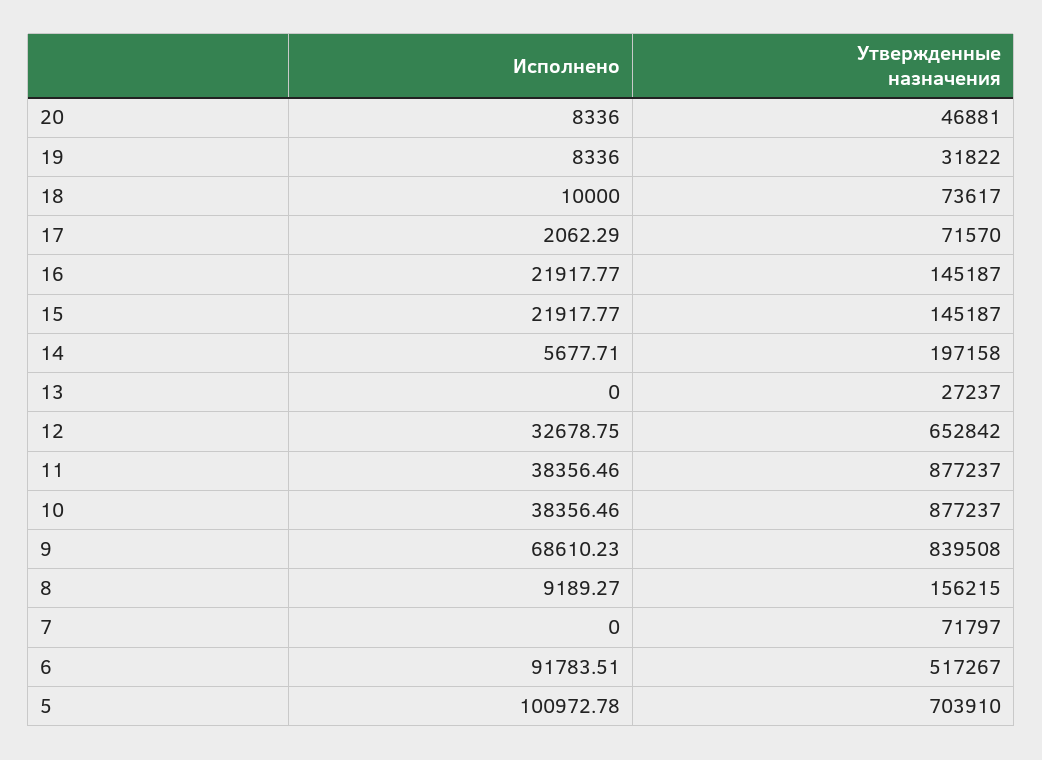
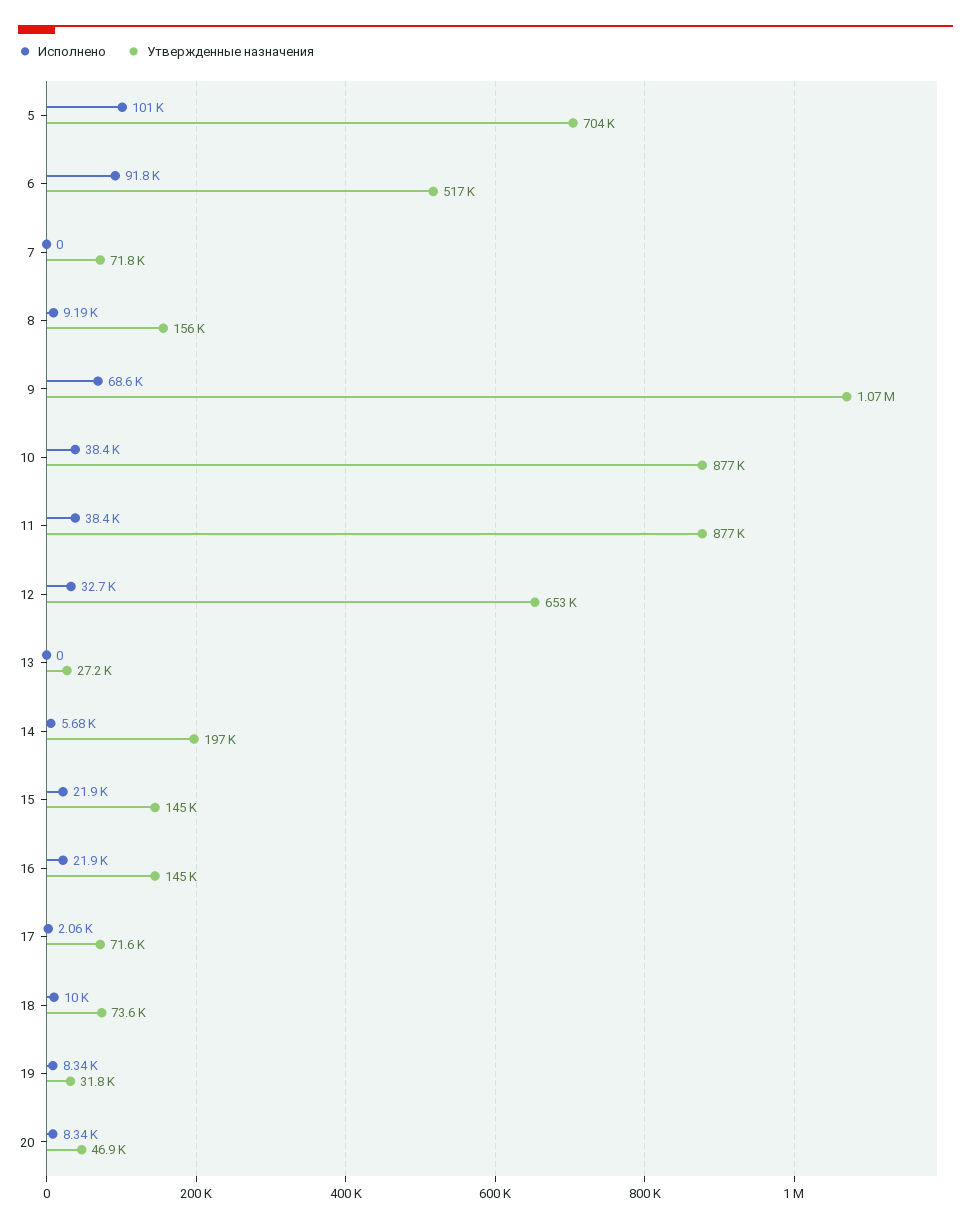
Утвержденные назначения, 9: 839508 -> 1070000

